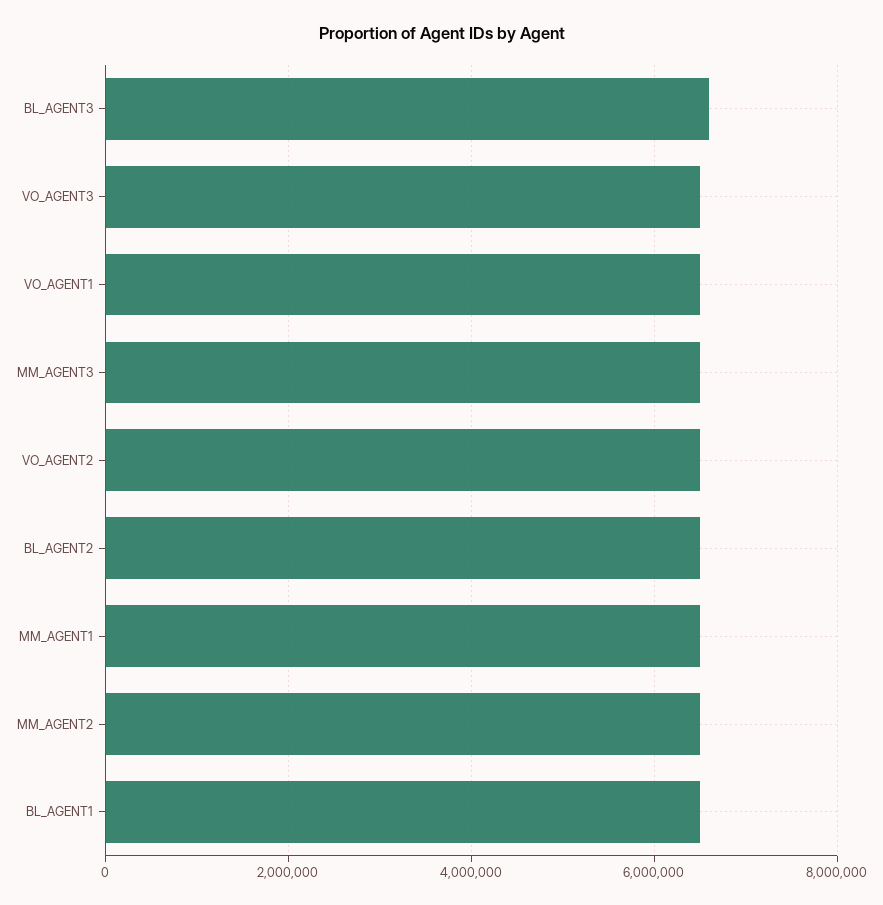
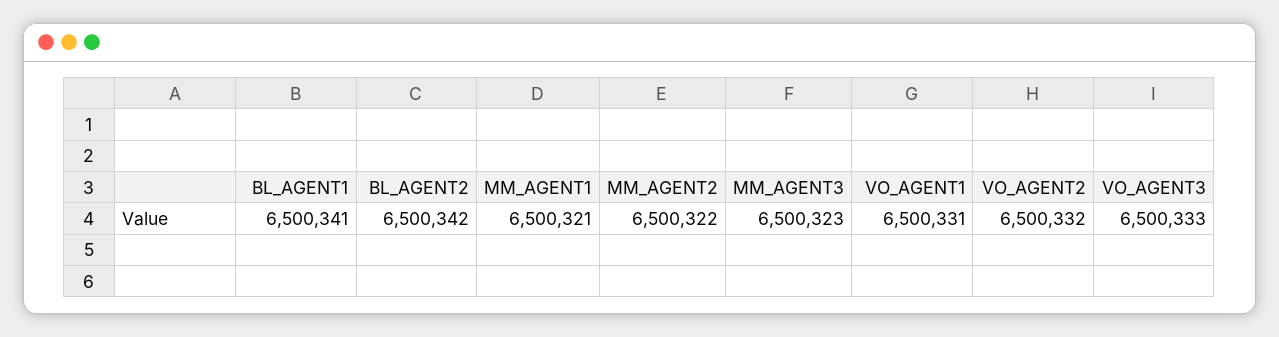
BL_AGENT3: 6600000 -> none

